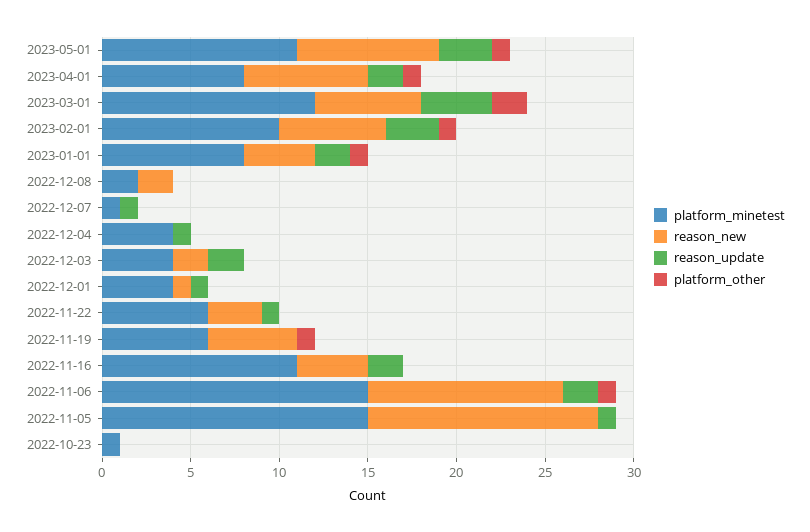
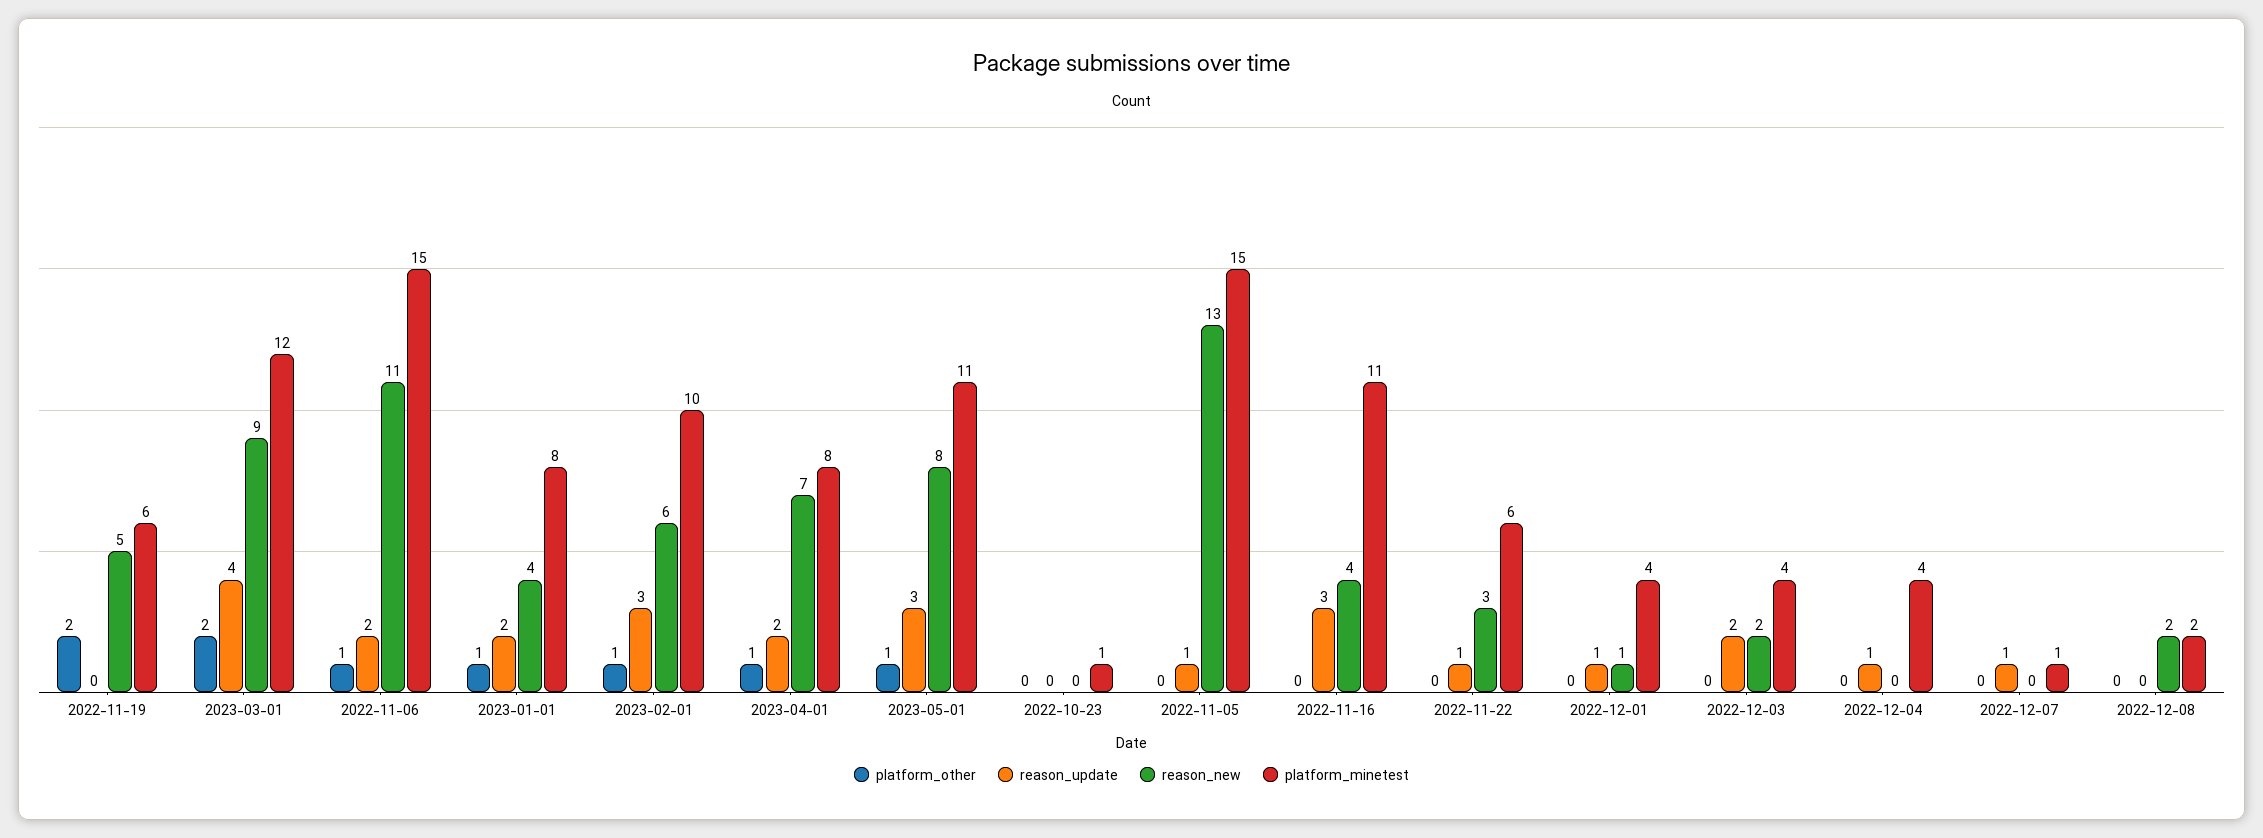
reason_new, 2023-03-01: 6 -> 9
platform_other, 2022-11-19: 1 -> 2
reason_update, 2022-11-16: 2 -> 3

